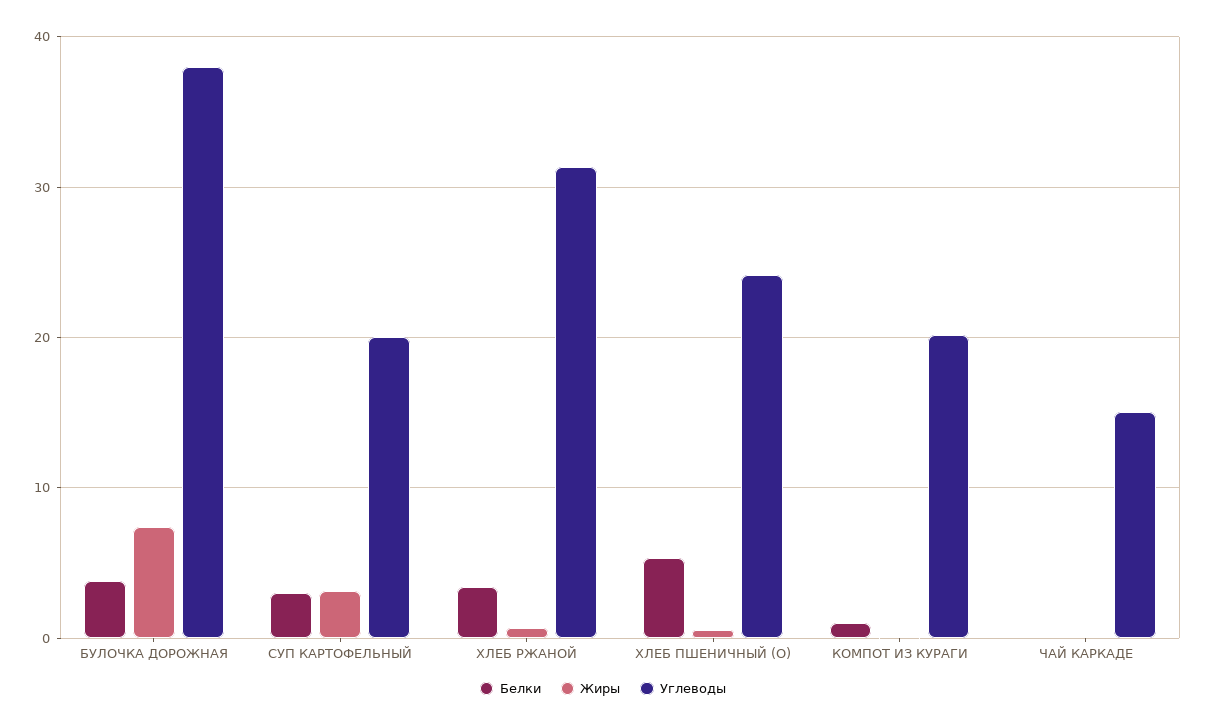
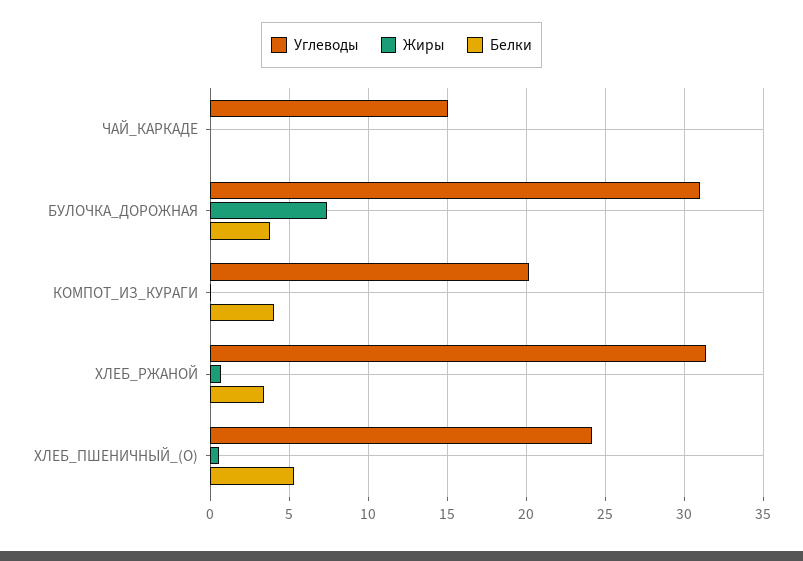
Углеводы, БУЛОЧКА ДОРОЖНАЯ: 38 -> 31
Белки, СУП КАРТОФЕЛЬНЫЙ: 3 -> none
Жиры, СУП КАРТОФЕЛЬНЫЙ: 3 -> none
Углеводы, СУП КАРТОФЕЛЬНЫЙ: 20 -> none
Белки, КОМПОТ ИЗ КУРАГИ: 1 -> 4

